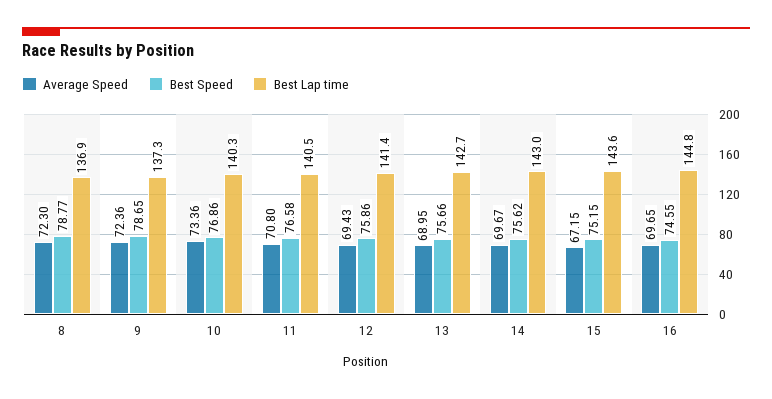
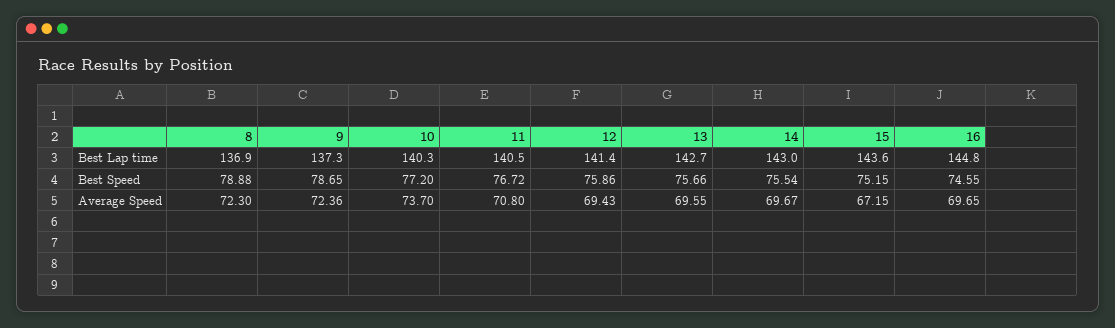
Best Speed, 8: 78.77 -> 78.88
Average Speed, 10: 73.36 -> 73.7
Best Speed, 10: 76.86 -> 77.2
Best Speed, 11: 76.58 -> 76.72
Average Speed, 13: 68.95 -> 69.55
Best Speed, 14: 75.62 -> 75.54

